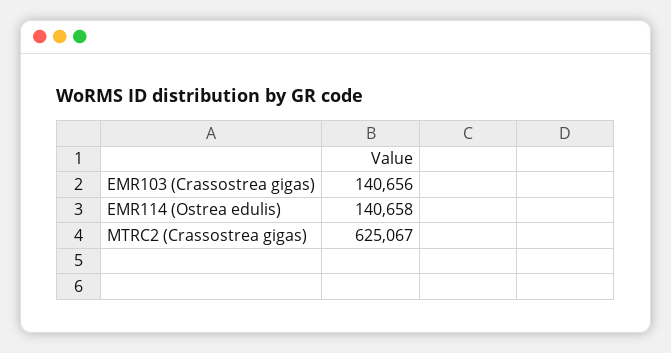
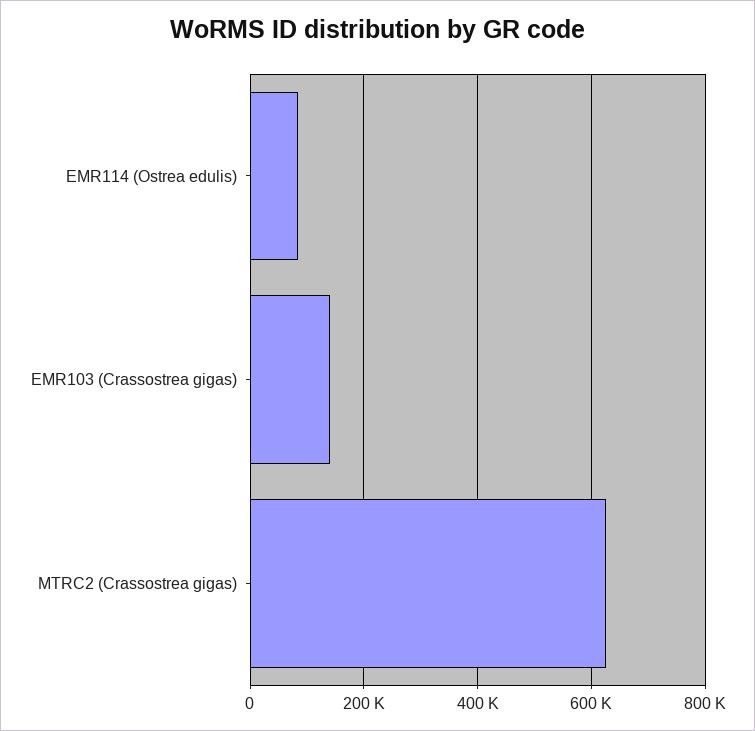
EMR114 (Ostrea edulis): 140658 -> 80000

